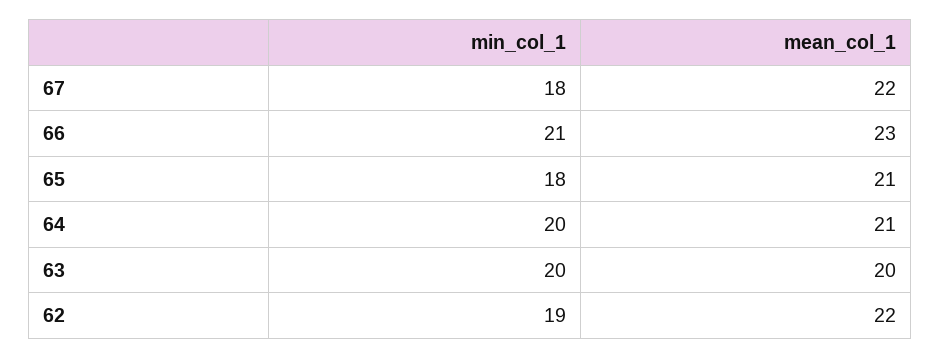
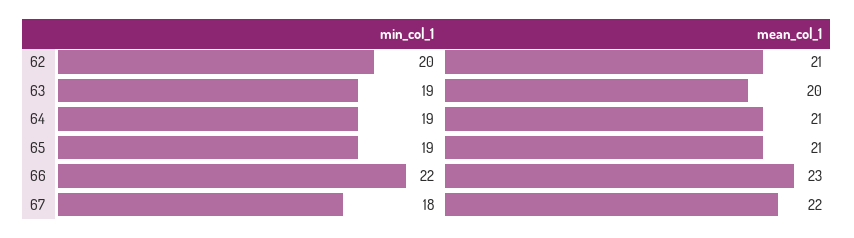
min_col_1, 66: 21 -> 22
min_col_1, 65: 18 -> 19
min_col_1, 64: 20 -> 19
min_col_1, 63: 20 -> 19
min_col_1, 62: 19 -> 20
mean_col_1, 62: 22 -> 21

